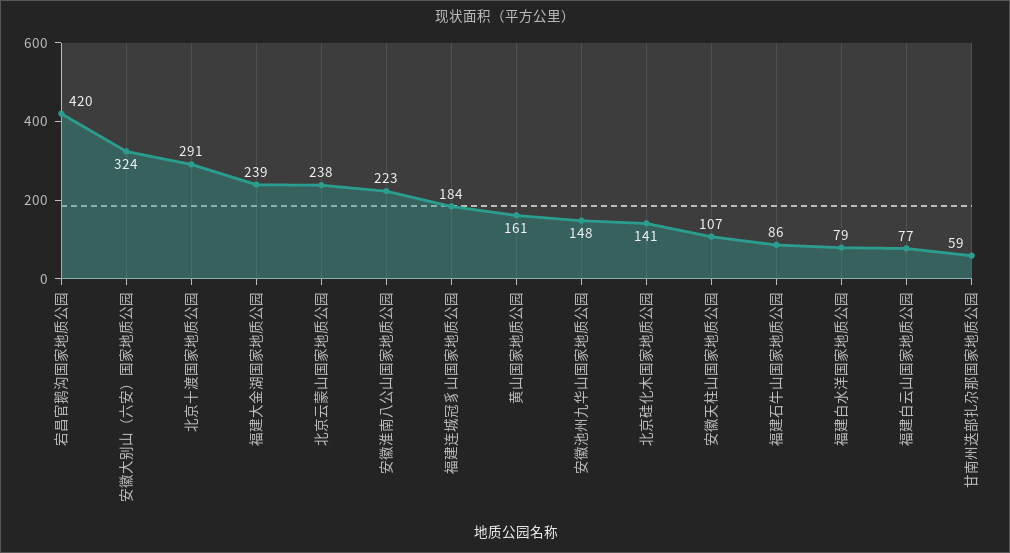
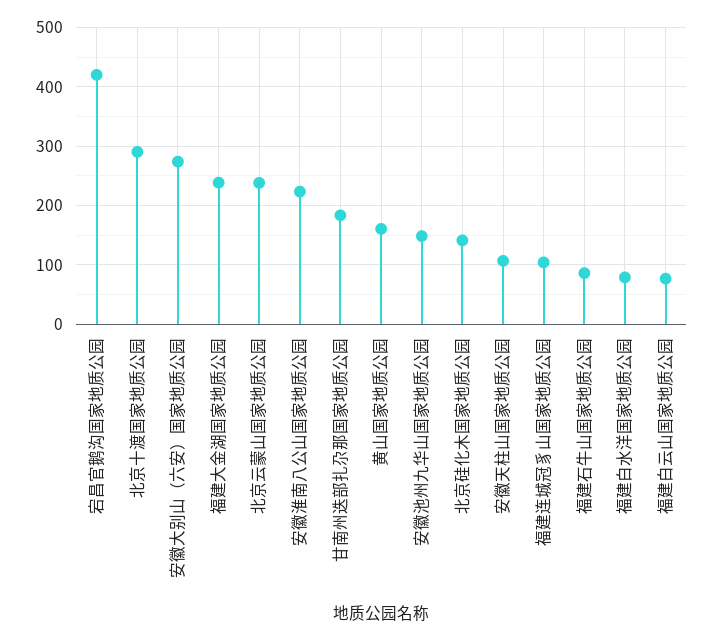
安徽大别山（六安）国家地质公园: 324 -> 280
福建连城冠豸山国家地质公园: 184 -> 100
甘南州迭部扎尕那国家地质公园: 59 -> 180

